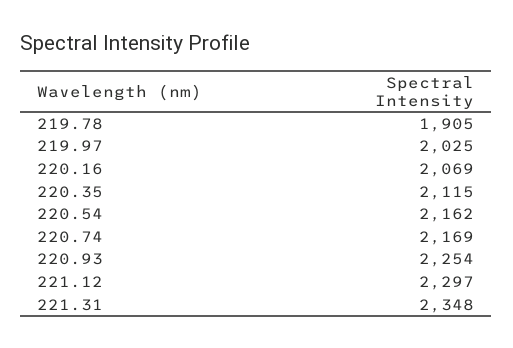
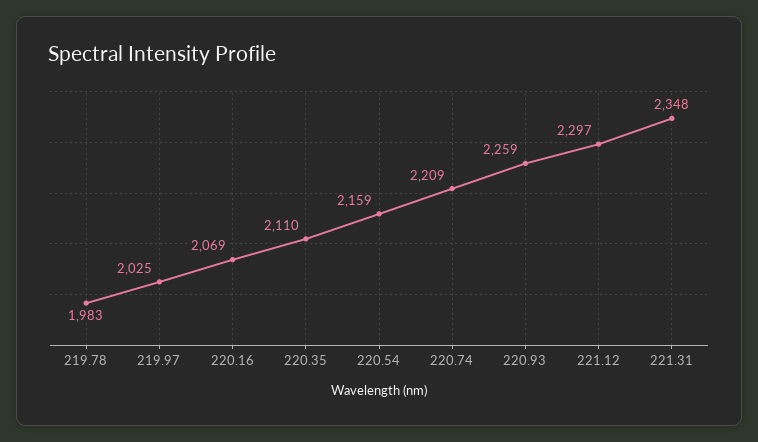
219.78: 1905 -> 1983
220.35: 2115 -> 2110
220.54: 2162 -> 2159
220.74: 2169 -> 2209
220.93: 2254 -> 2259

